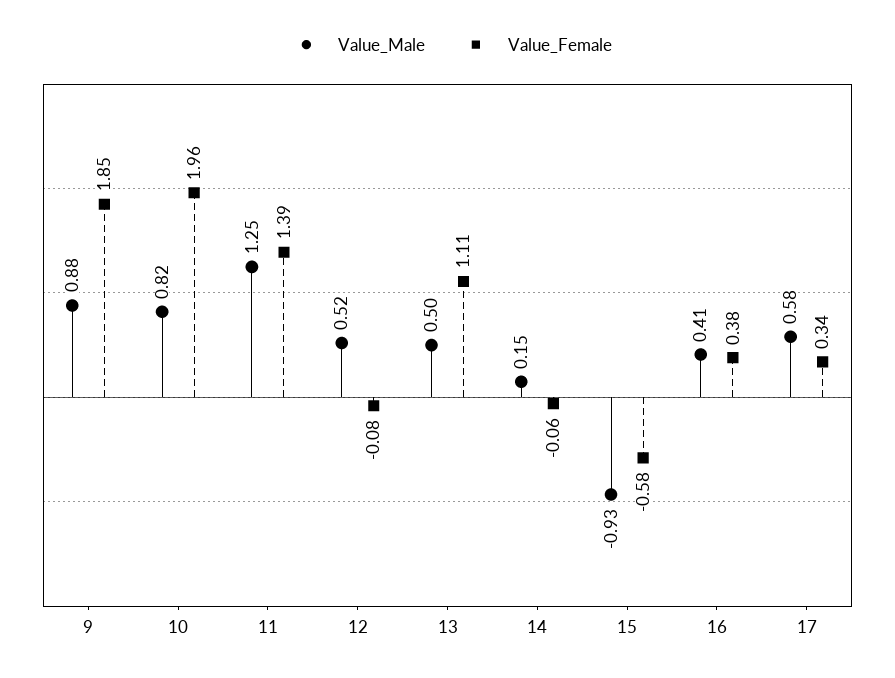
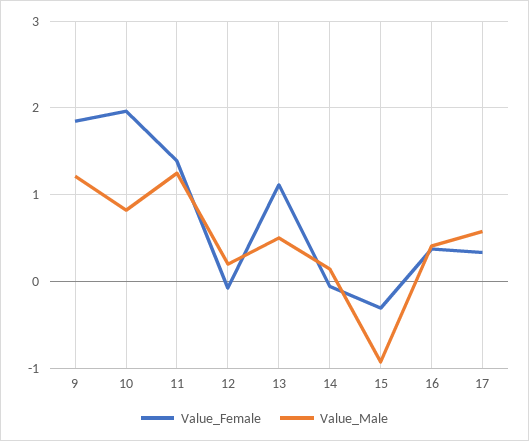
Value_Male, 9: 0.88 -> 1.2
Value_Male, 12: 0.52 -> 0.2
Value_Female, 15: -0.58 -> -0.3

